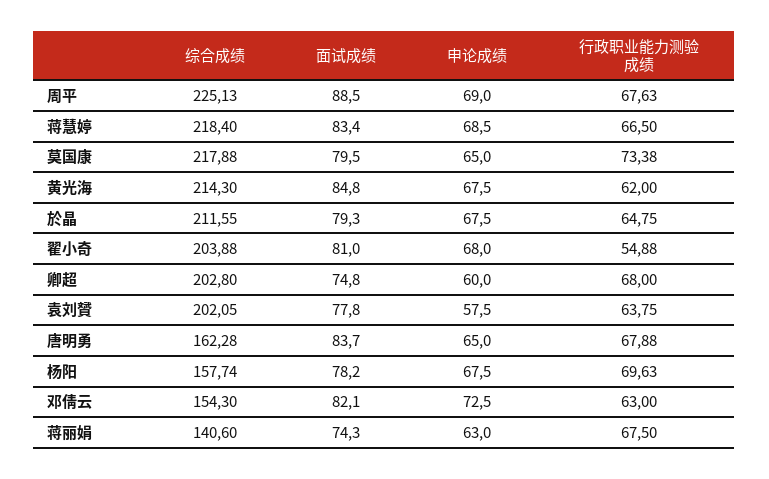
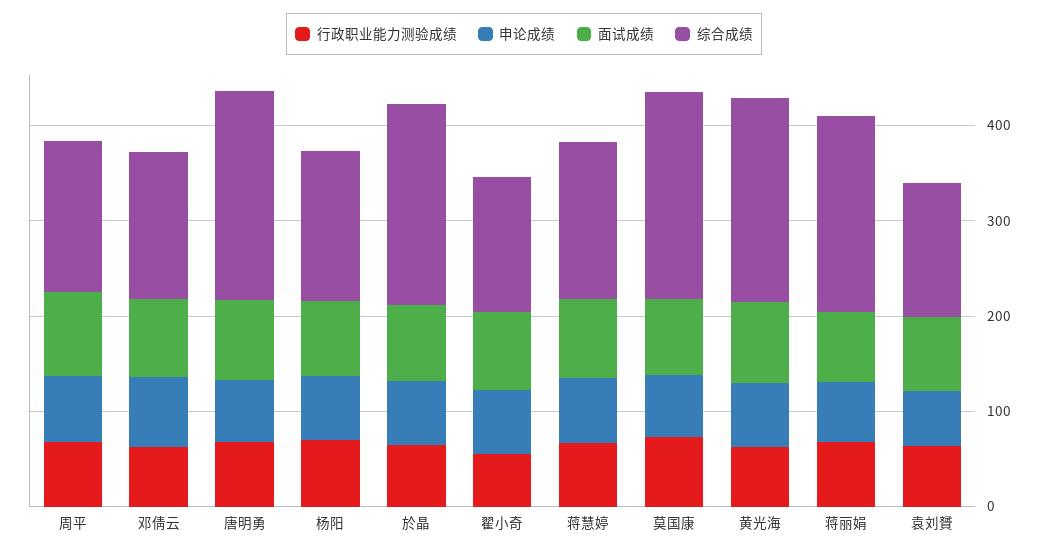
综合成绩, 周平: 225.13 -> 160
综合成绩, 蒋慧婷: 218.4 -> 160
综合成绩, 翟小奇: 203.88 -> 140
综合成绩, 卿超: 202.8 -> none
面试成绩, 卿超: 74.8 -> none
申论成绩, 卿超: 60 -> none
行政职业能力测验成绩, 卿超: 68 -> none
综合成绩, 袁刘贇: 202.05 -> 140
综合成绩, 唐明勇: 162.28 -> 220
综合成绩, 蒋丽娟: 140.6 -> 200

